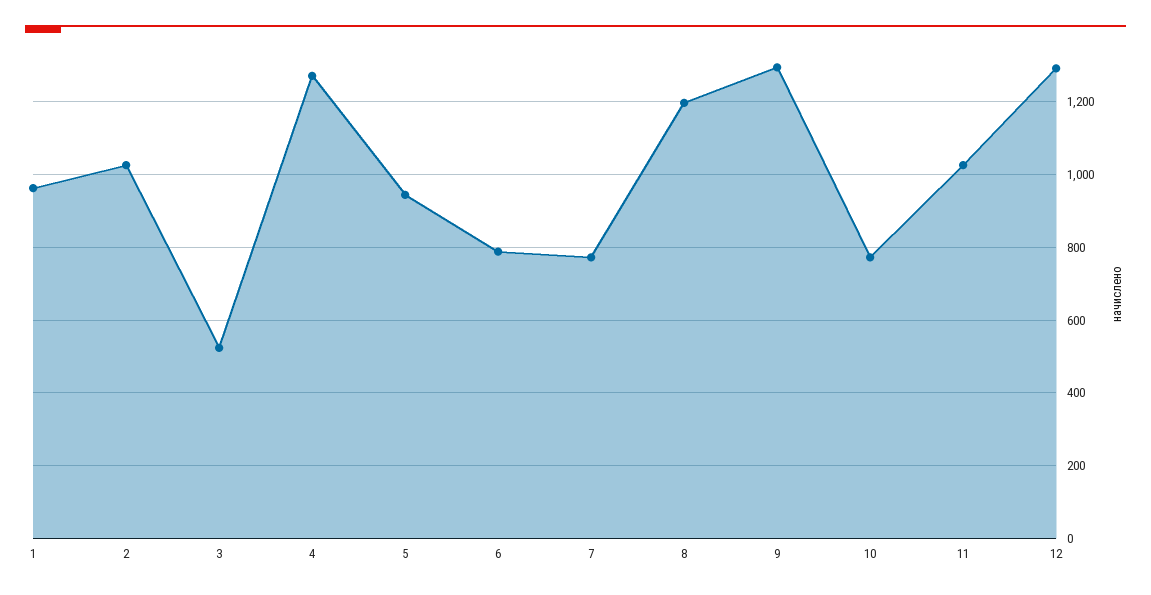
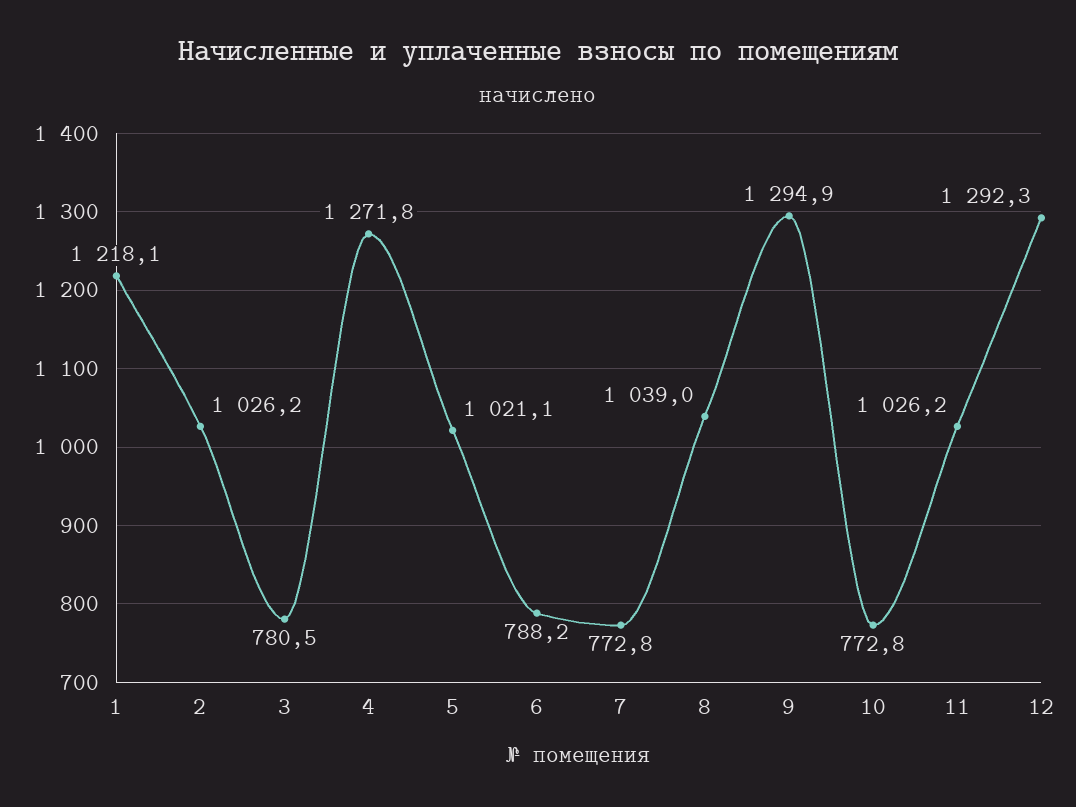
1: 960 -> 1218.1
3: 520 -> 780.5
5: 940 -> 1021.1
8: 1200 -> 1039

